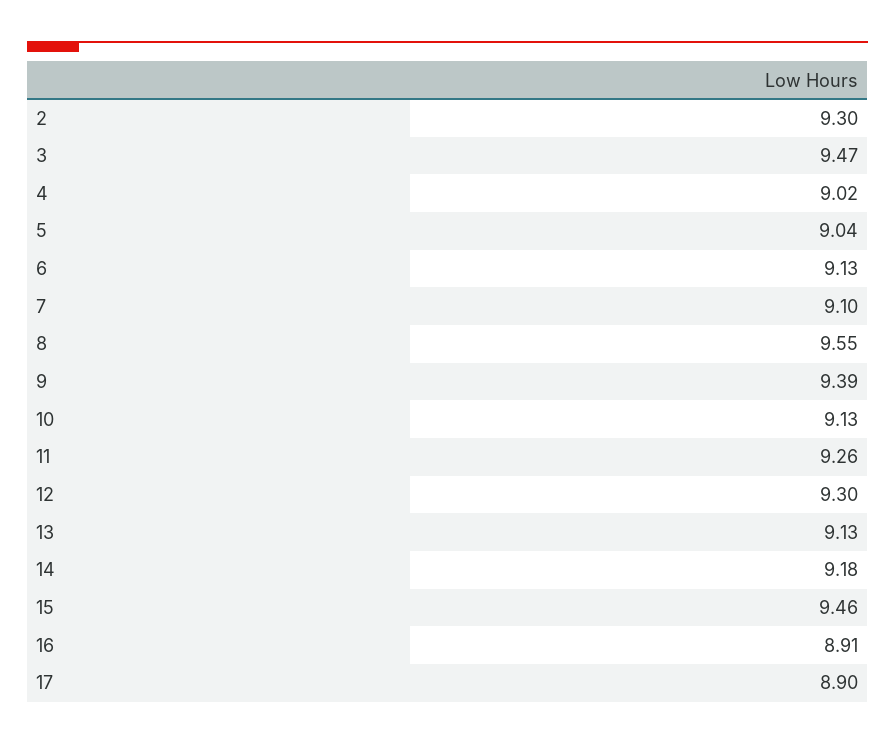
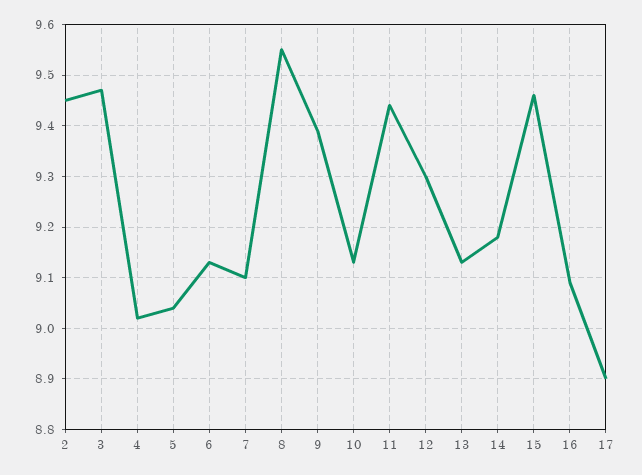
2: 9.3 -> 9.45
11: 9.26 -> 9.45
16: 8.91 -> 9.1

